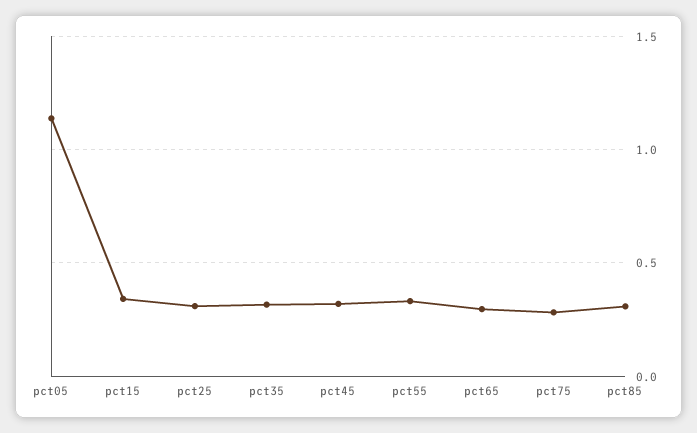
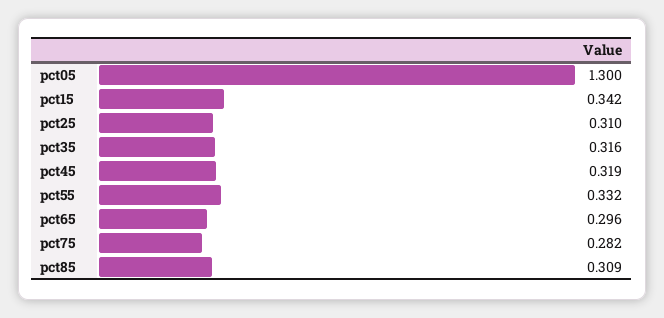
pct05: 1.15 -> 1.3

